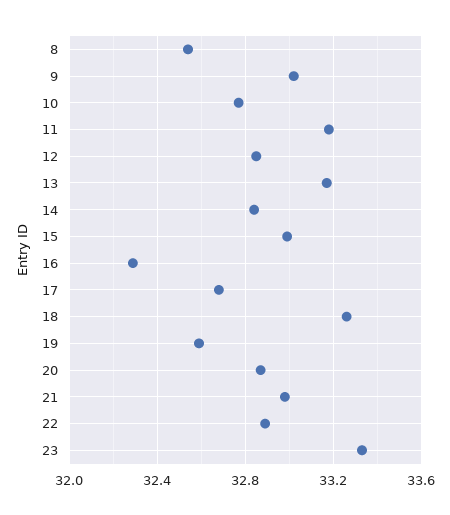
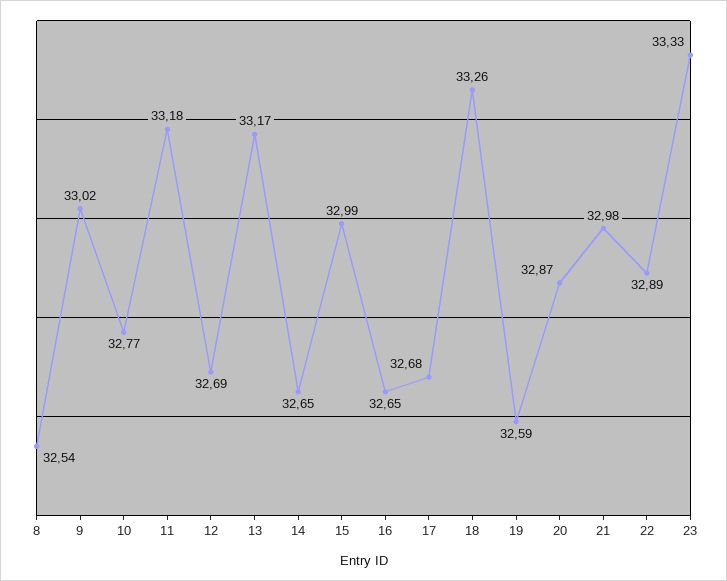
12: 32.85 -> 32.69
14: 32.85 -> 32.65
16: 32.3 -> 32.65

